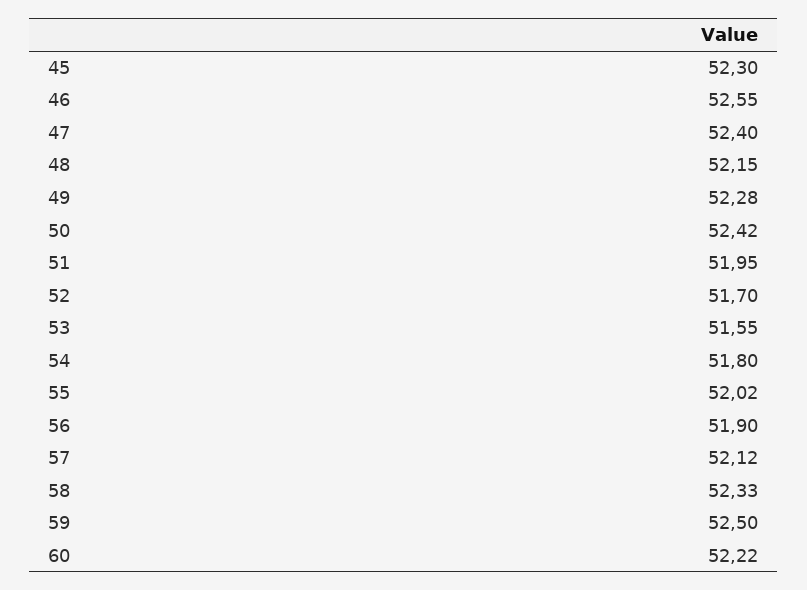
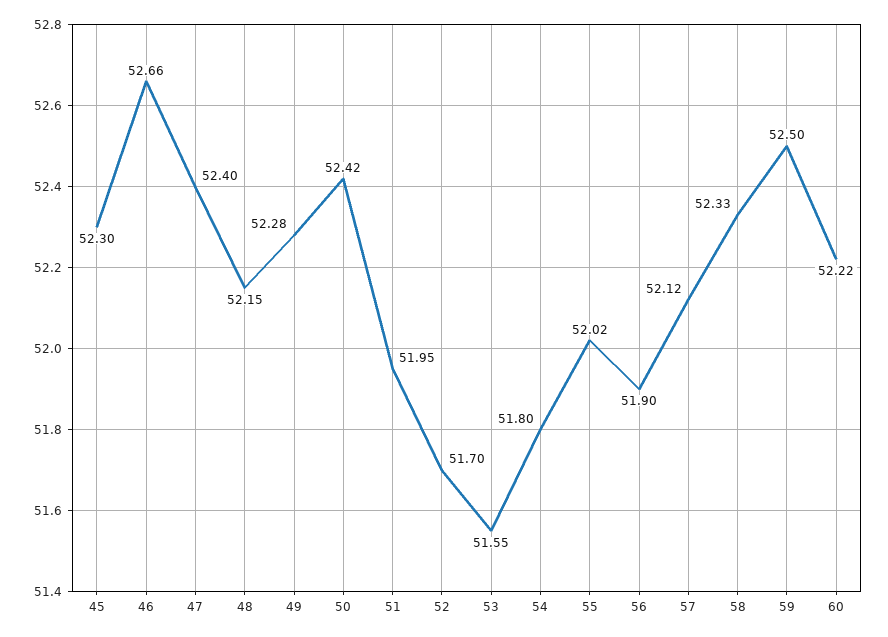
46: 52.55 -> 52.66

